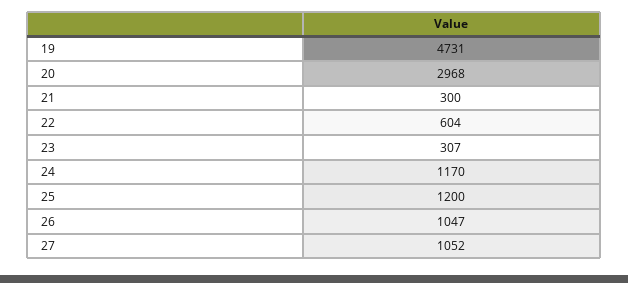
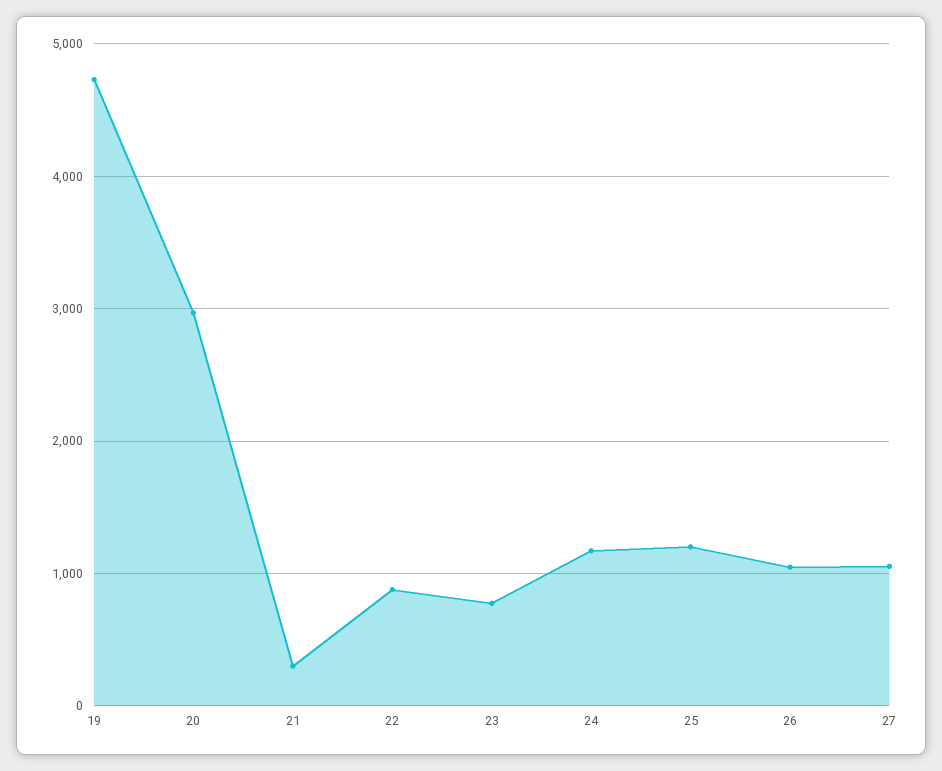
22: 604 -> 900
23: 307 -> 800

